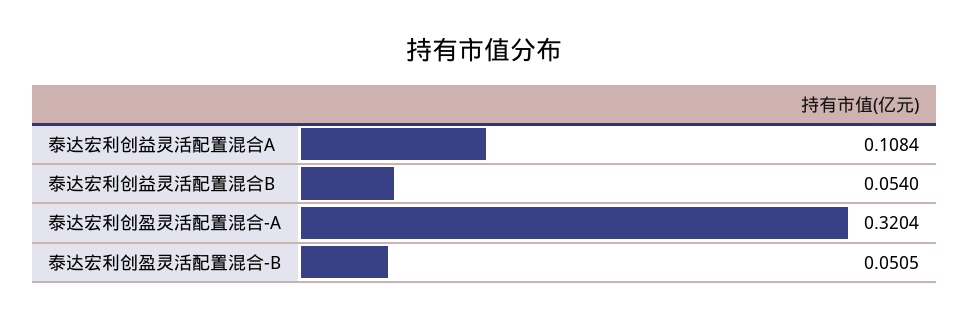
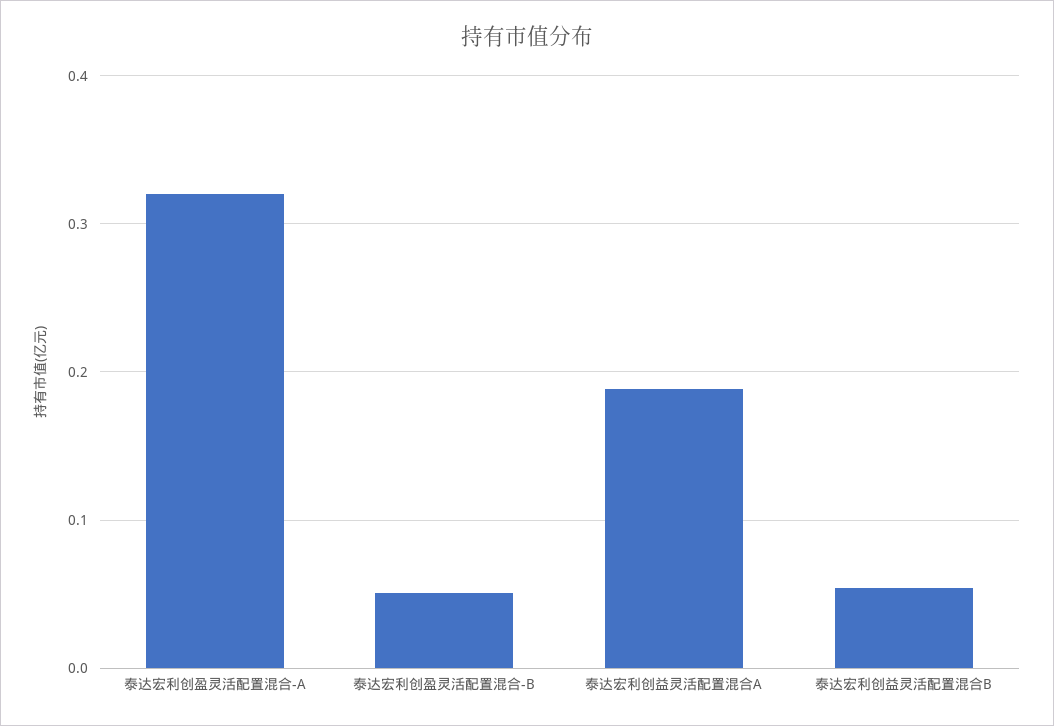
泰达宏利创益灵活配置混合A: 0.1084 -> 0.19

